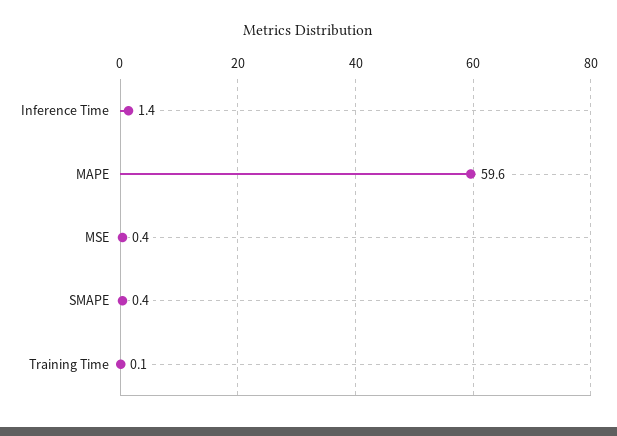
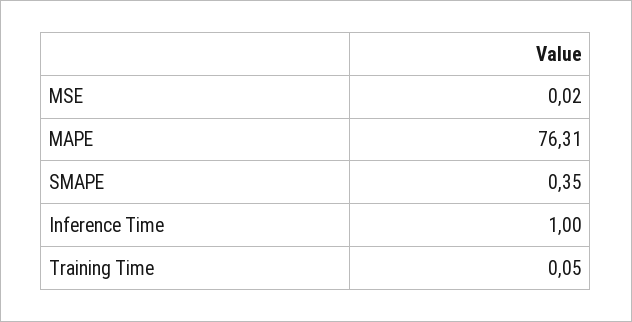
Inference Time: 1.4 -> 1
MAPE: 59.6 -> 76.31
MSE: 0.4 -> 0.02

